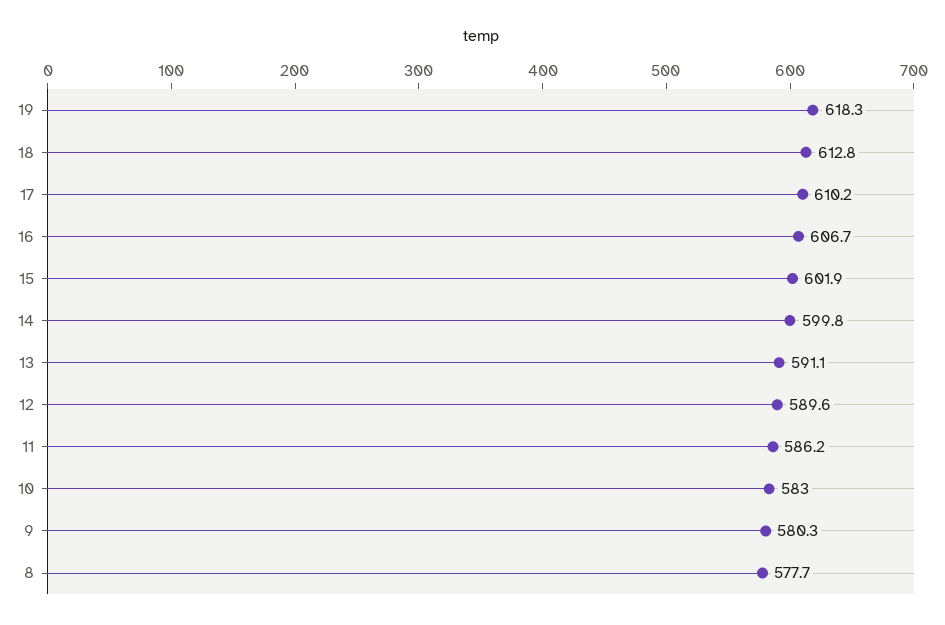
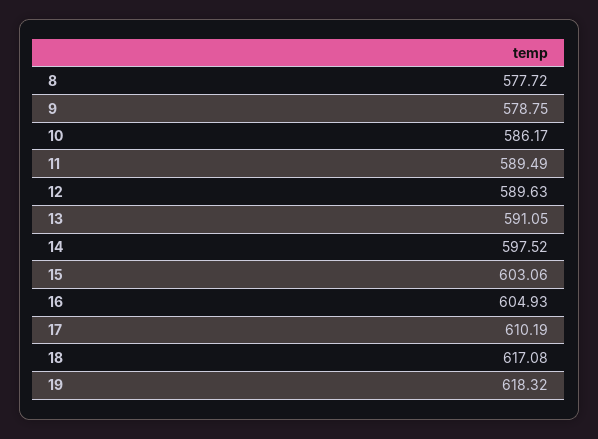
18: 612.8 -> 617.08
16: 606.7 -> 604.93
15: 601.9 -> 603.06
14: 599.8 -> 597.52
11: 586.2 -> 589.49
10: 583 -> 586.17
9: 580.3 -> 578.75

